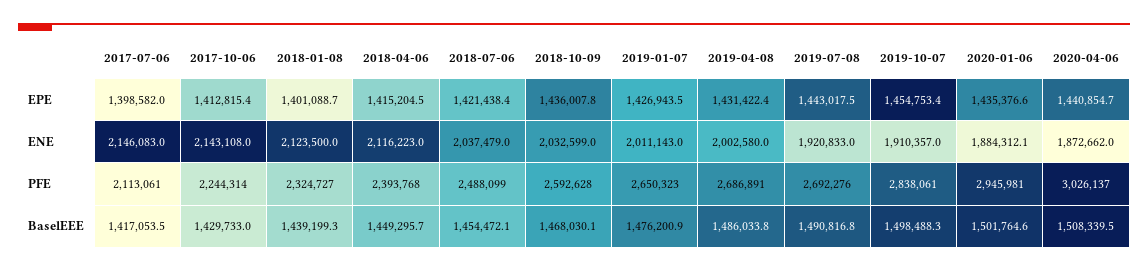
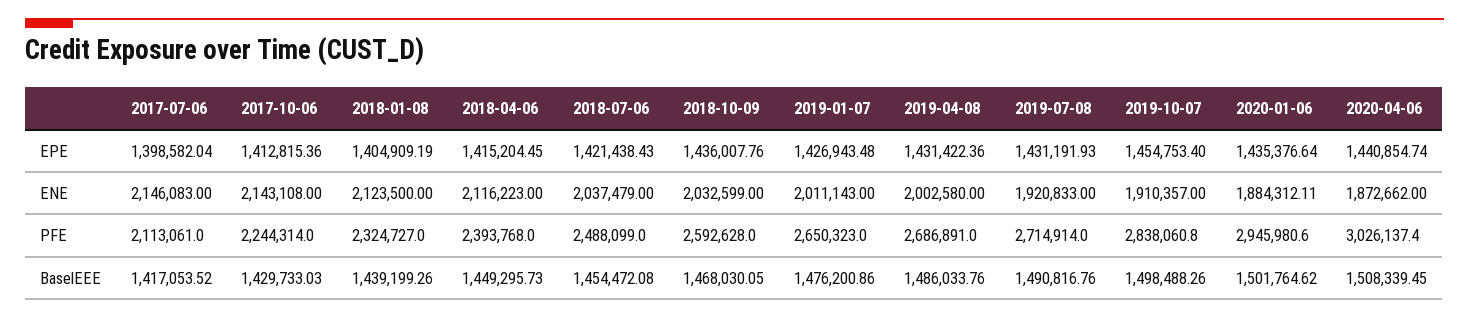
2018-01-08, EPE: 1401088.7 -> 1404909.19
2019-07-08, EPE: 1443017.5 -> 1431191.93
2019-07-08, PFE: 2692276 -> 2714914

